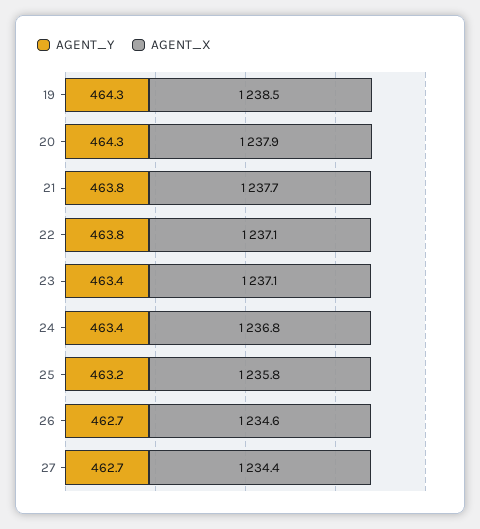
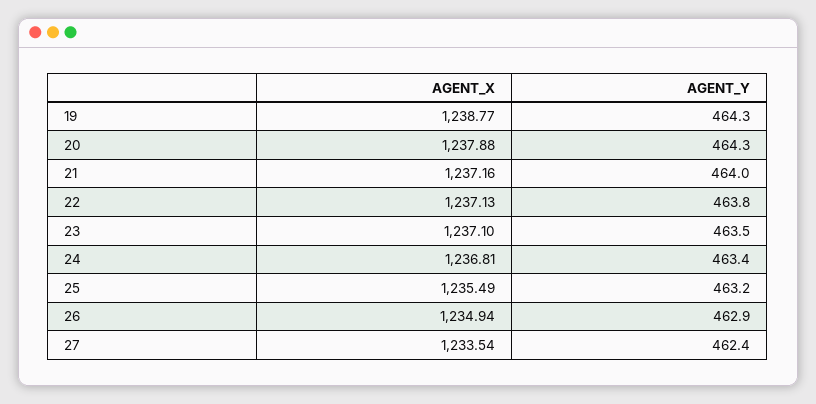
AGENT_X, 19: 1238.5 -> 1238.77
AGENT_Y, 21: 463.8 -> 464
AGENT_X, 21: 1237.7 -> 1237.16
AGENT_Y, 23: 463.4 -> 463.5
AGENT_X, 25: 1235.8 -> 1235.49
AGENT_Y, 26: 462.7 -> 462.9
AGENT_X, 26: 1234.6 -> 1234.94
AGENT_Y, 27: 462.7 -> 462.4
AGENT_X, 27: 1234.4 -> 1233.54

